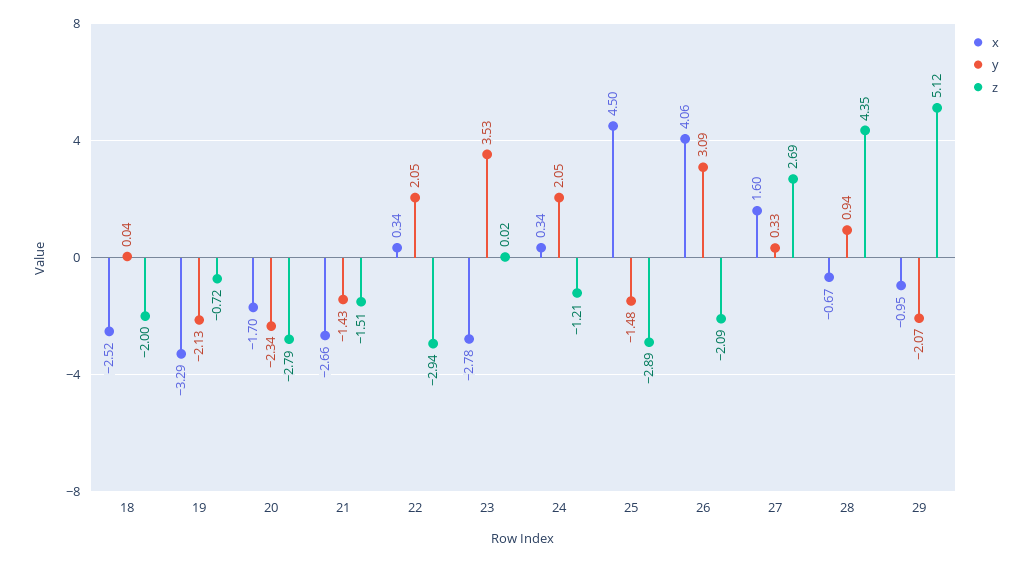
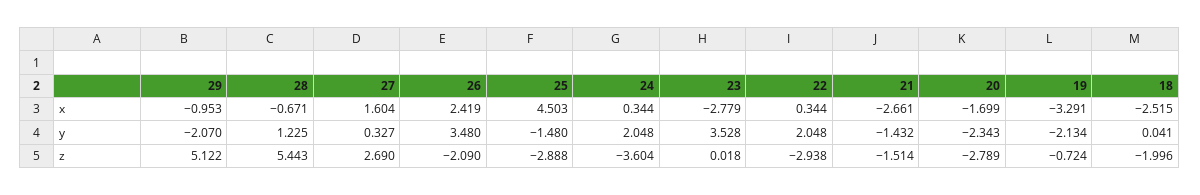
z, 24: -1.21 -> -3.604
x, 26: 4.06 -> 2.419
y, 26: 3.09 -> 3.48
y, 28: 0.94 -> 1.225
z, 28: 4.35 -> 5.443

